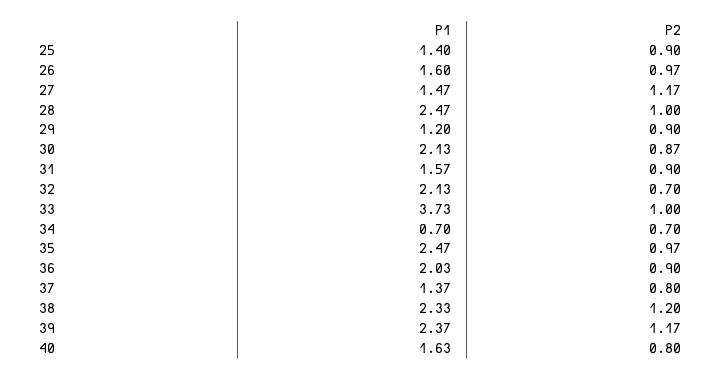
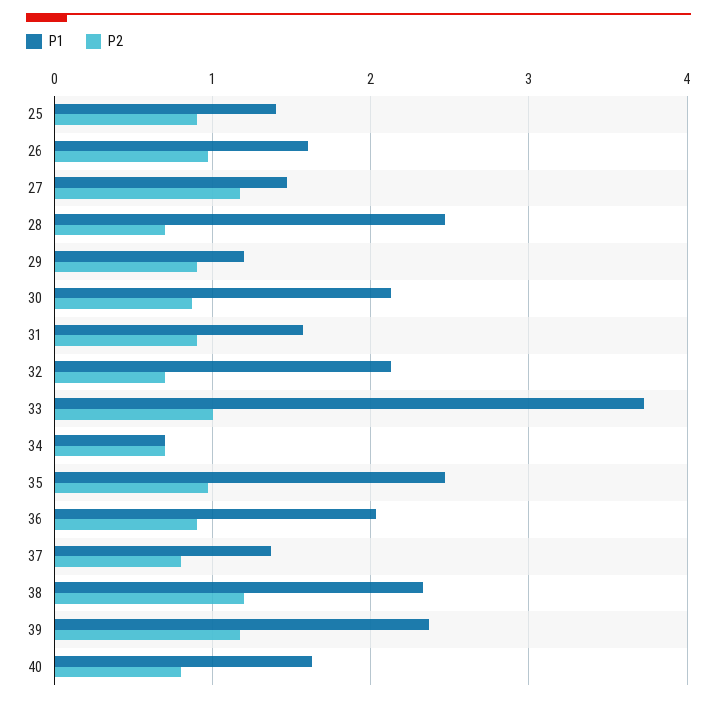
P2, 28: 1 -> 0.7

